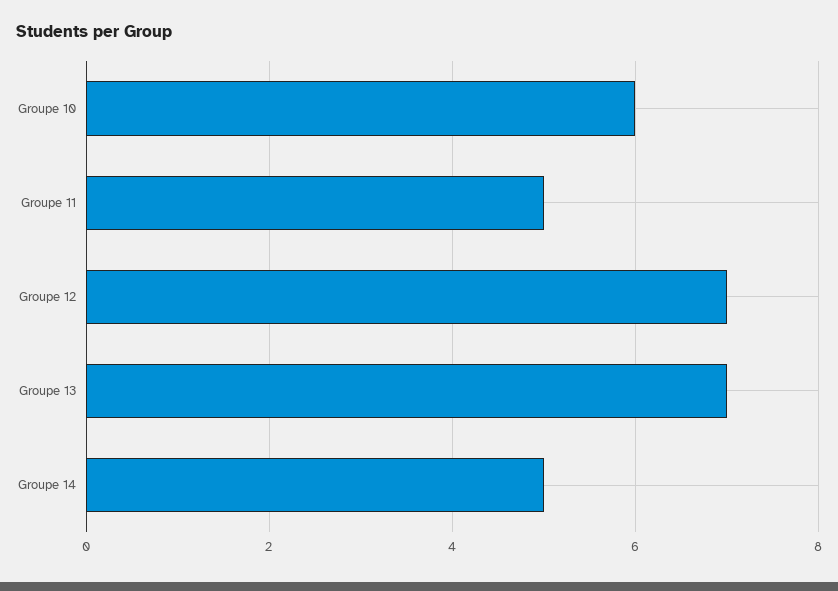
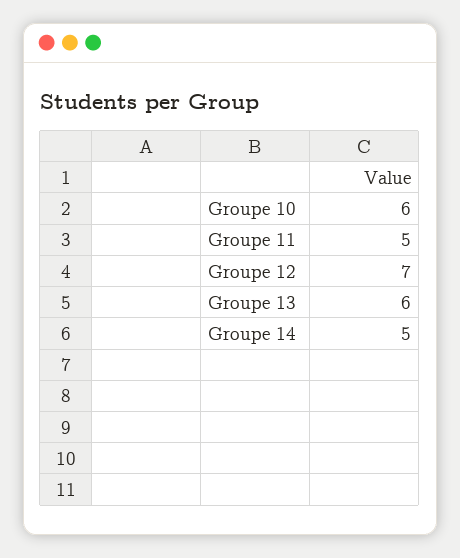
Groupe 13: 7 -> 6

